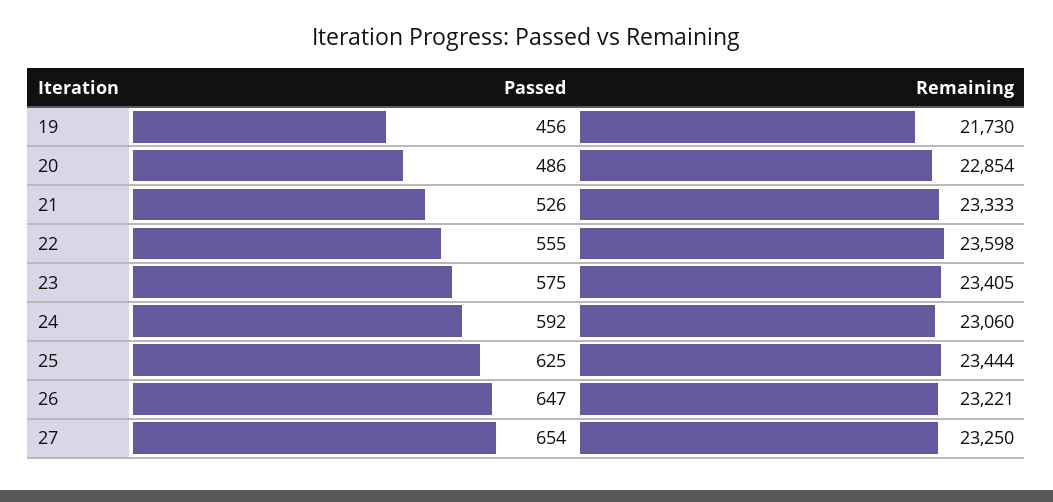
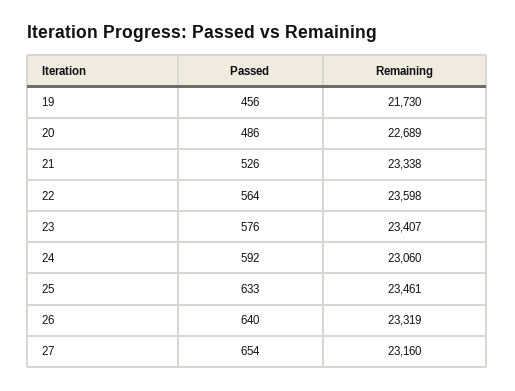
Remaining, 20: 22854 -> 22689
Remaining, 21: 23333 -> 23338
Passed, 22: 555 -> 564
Passed, 23: 575 -> 576
Remaining, 23: 23405 -> 23407
Passed, 25: 625 -> 633
Remaining, 25: 23444 -> 23461
Passed, 26: 647 -> 640
Remaining, 26: 23221 -> 23319
Remaining, 27: 23250 -> 23160

